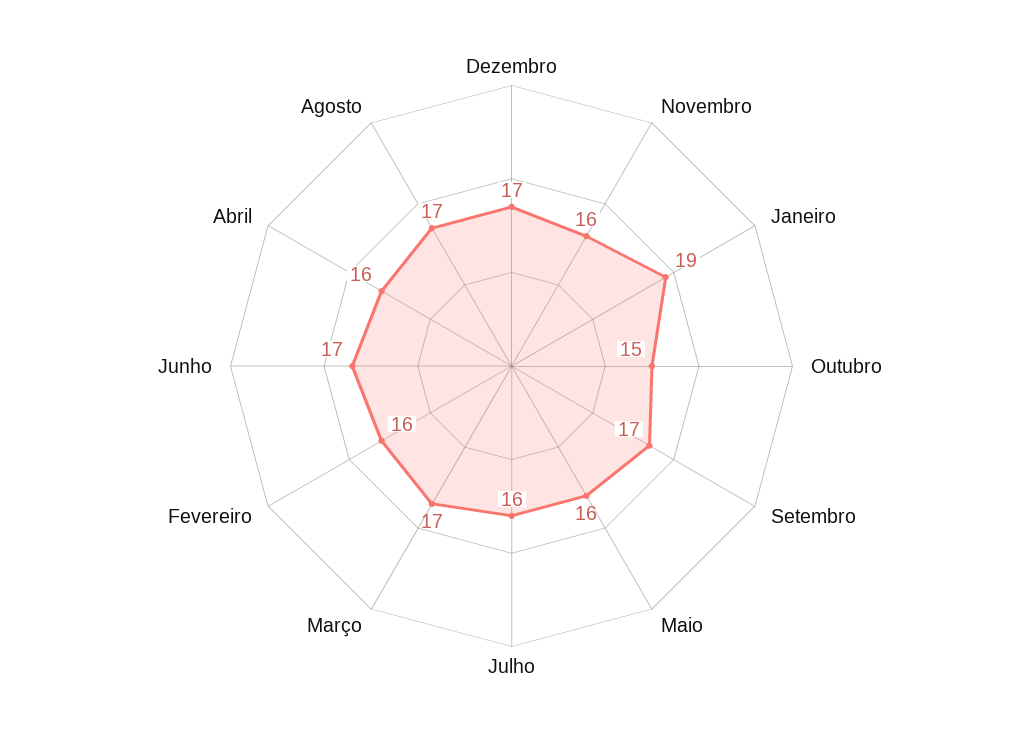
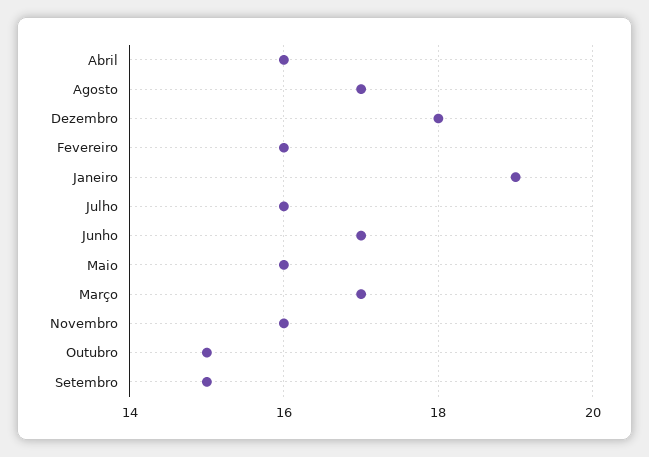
Dezembro: 17 -> 18
Setembro: 17 -> 15

